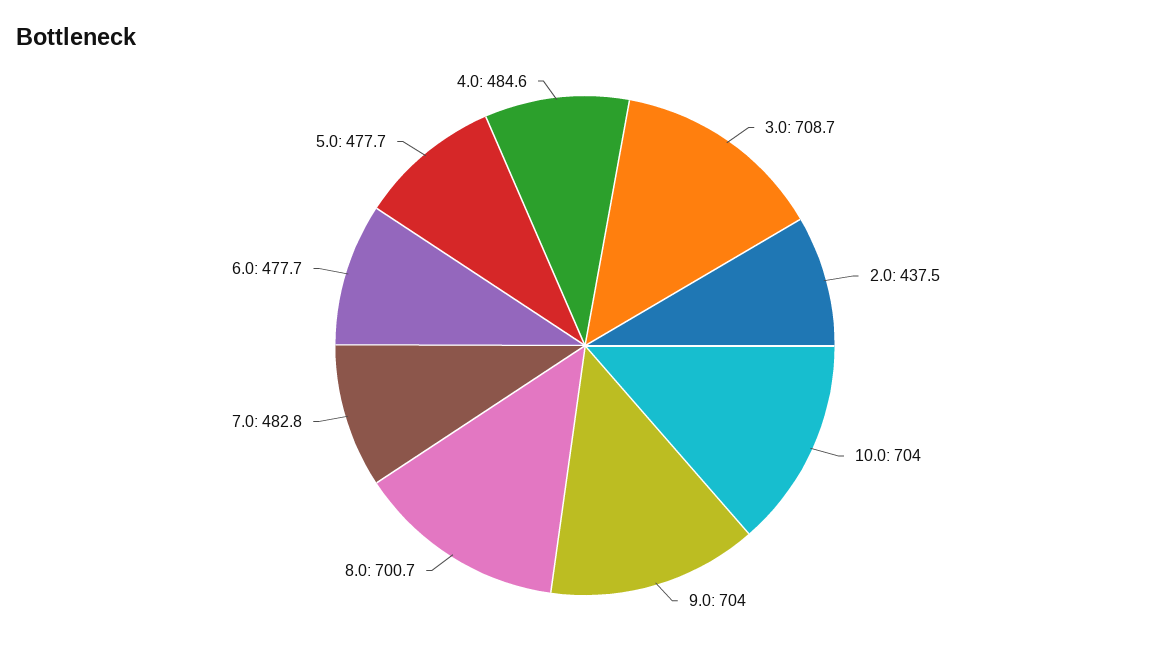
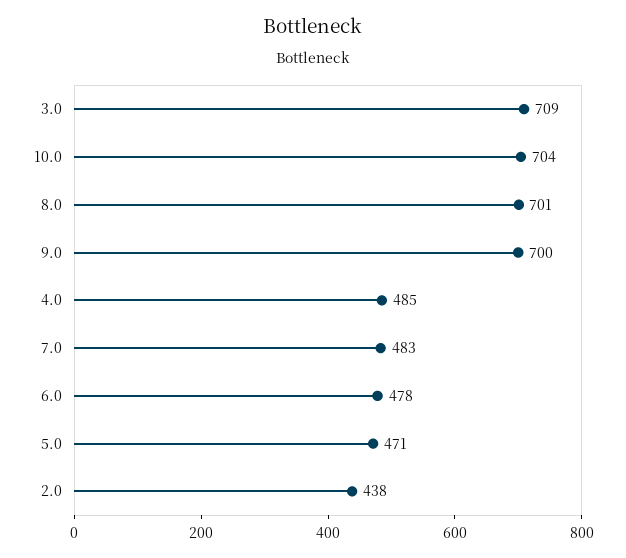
9.0: 704 -> 700
5.0: 477.7 -> 471

